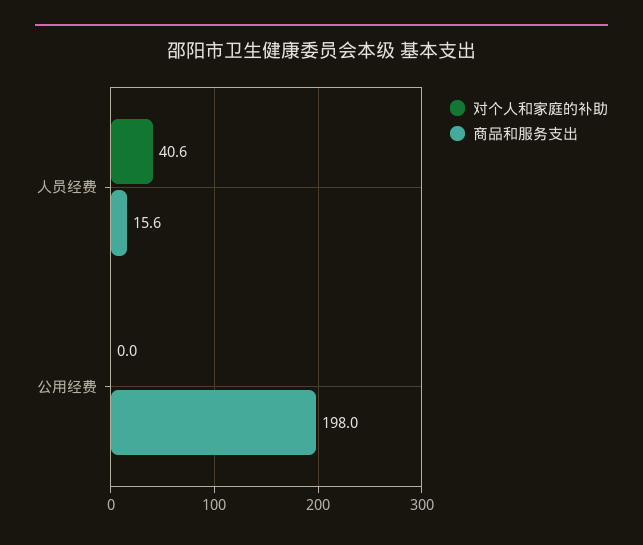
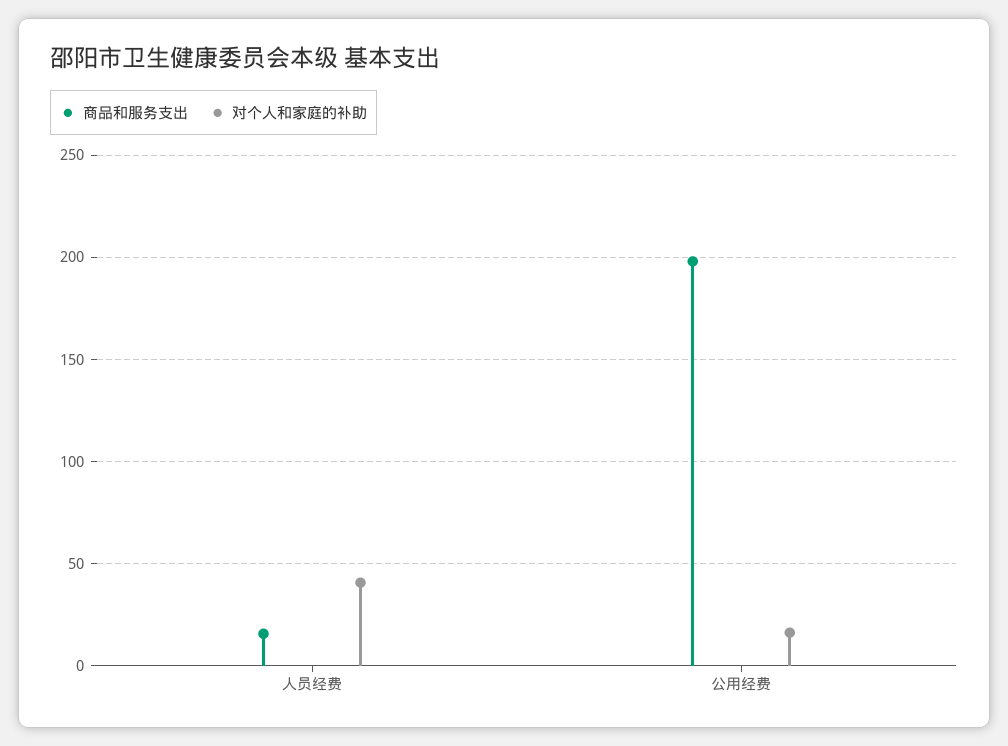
对个人和家庭的补助, 公用经费: 0 -> 15

